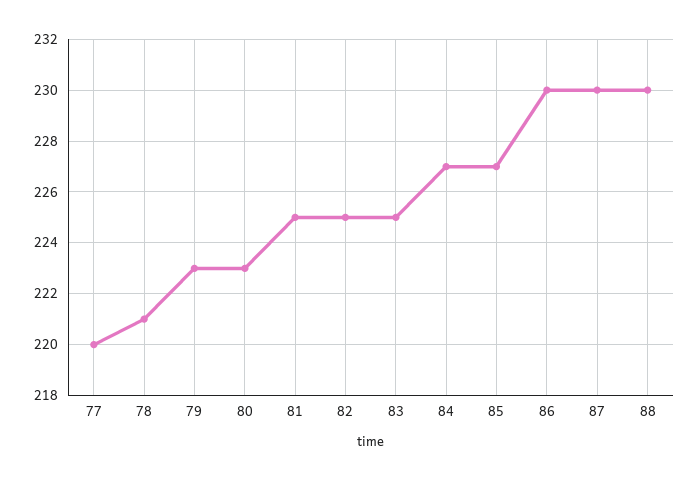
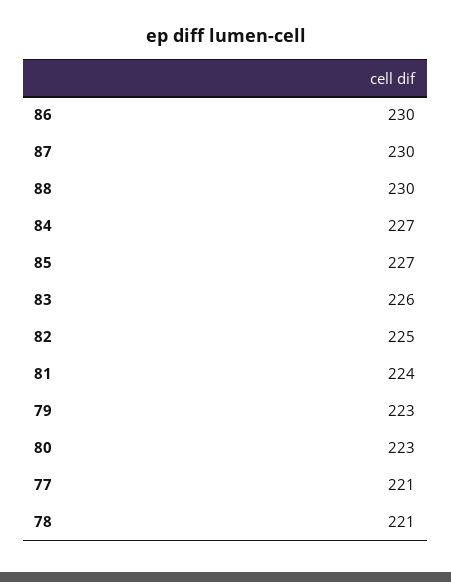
77: 220 -> 221
81: 225 -> 224
83: 225 -> 226

